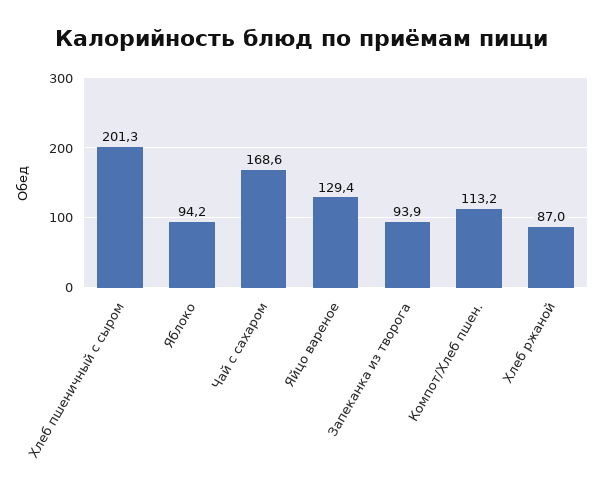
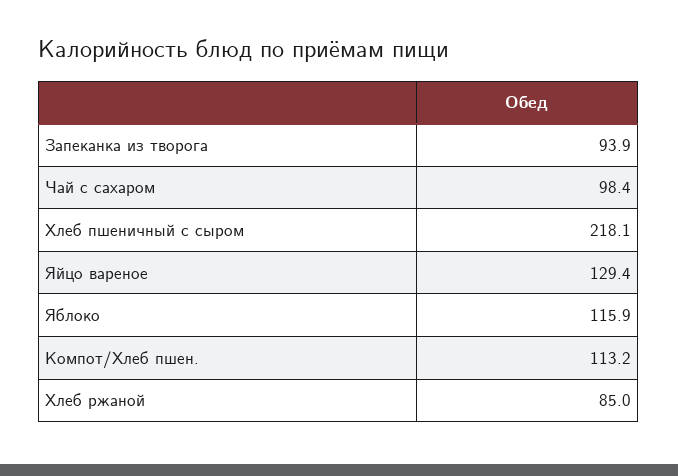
Хлеб пшеничный с сыром: 201.3 -> 218.1
Яблоко: 94.2 -> 115.9
Чай с сахаром: 168.6 -> 98.4
Хлеб ржаной: 87 -> 85

